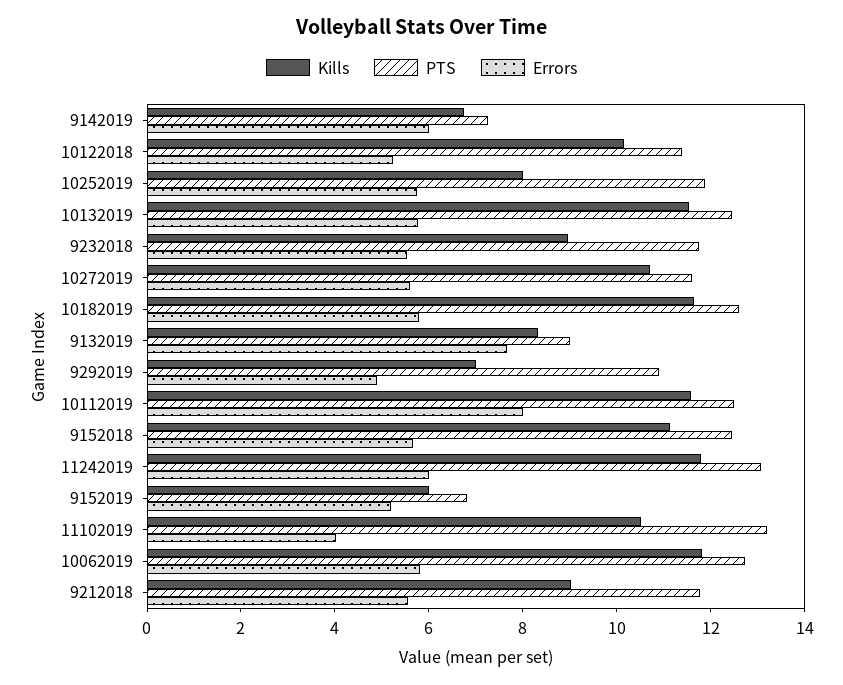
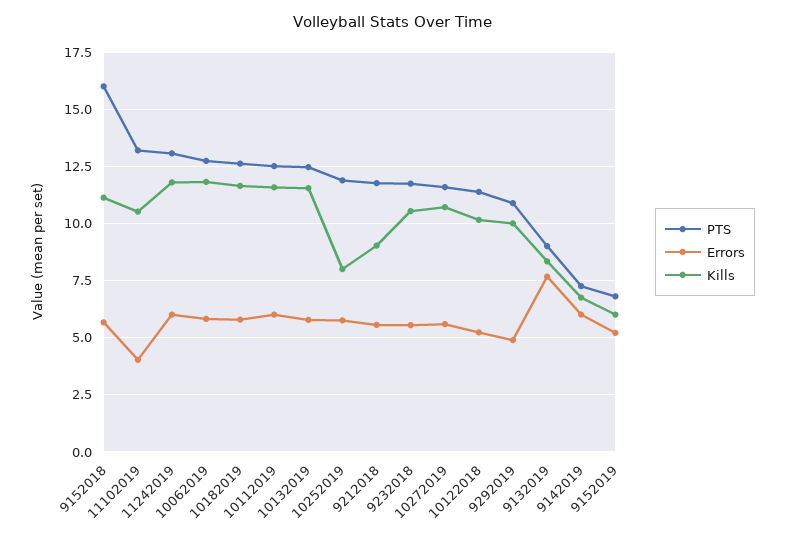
Kills, 9232018: 9 -> 10.5
Kills, 9292019: 7 -> 10
Errors, 10112019: 8 -> 6
PTS, 9152018: 12.5 -> 16

